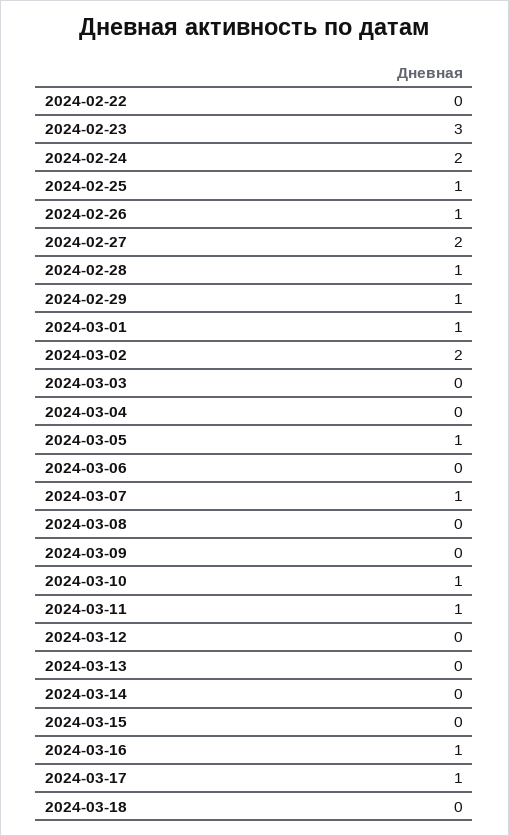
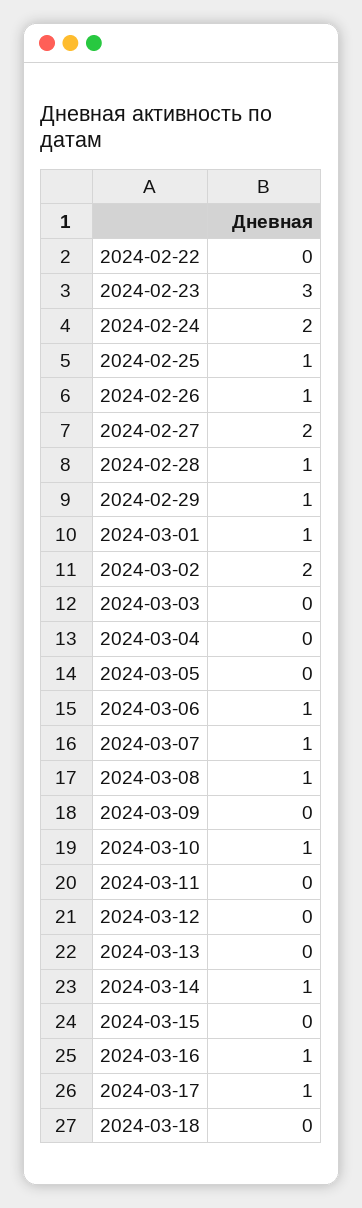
2024-03-05: 1 -> 0
2024-03-06: 0 -> 1
2024-03-08: 0 -> 1
2024-03-11: 1 -> 0
2024-03-14: 0 -> 1

